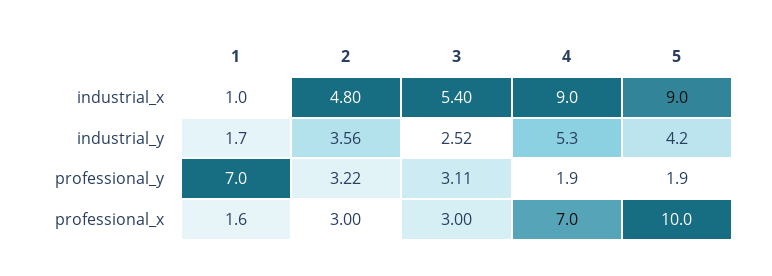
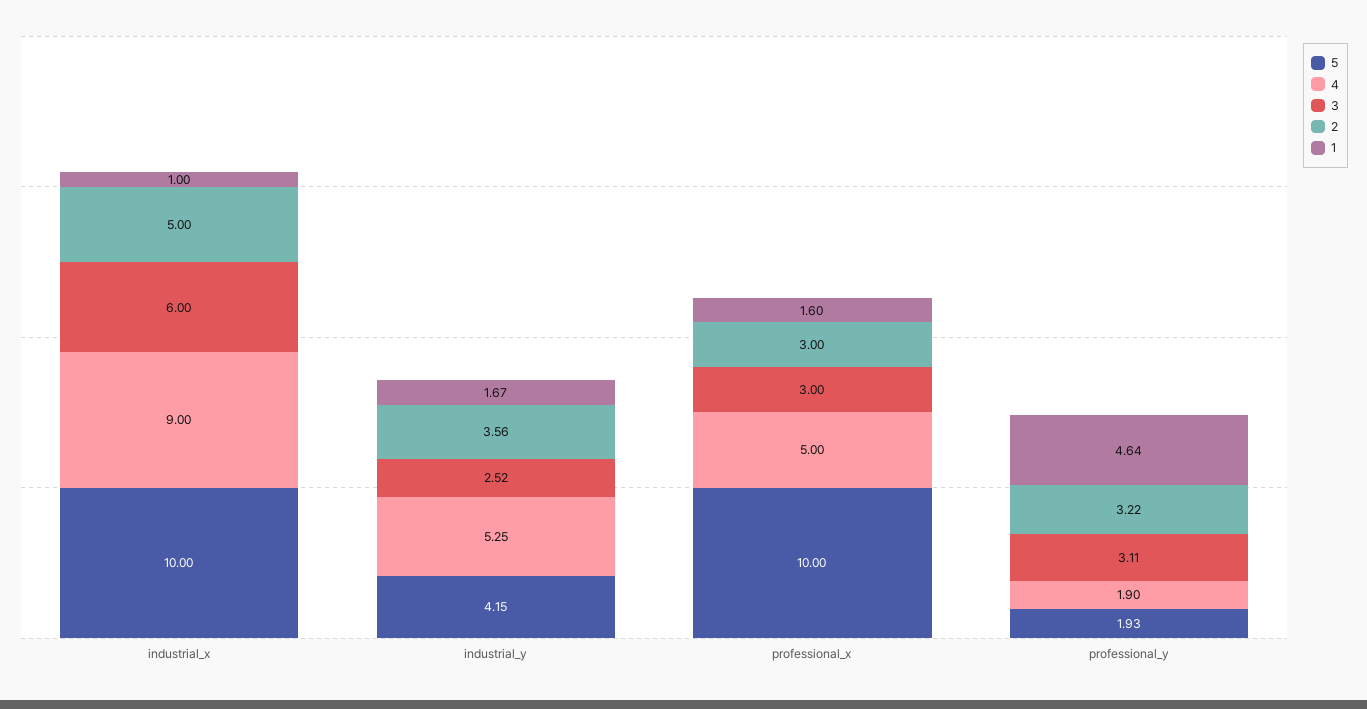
2, industrial_x: 4.8 -> 5
3, industrial_x: 5.4 -> 6
5, industrial_x: 9 -> 10
1, professional_y: 7 -> 4.64
4, professional_x: 7 -> 5

